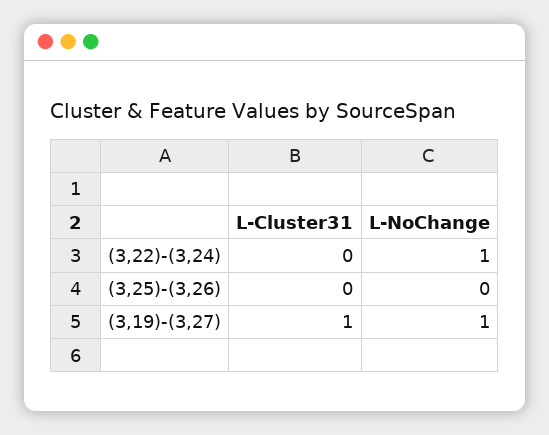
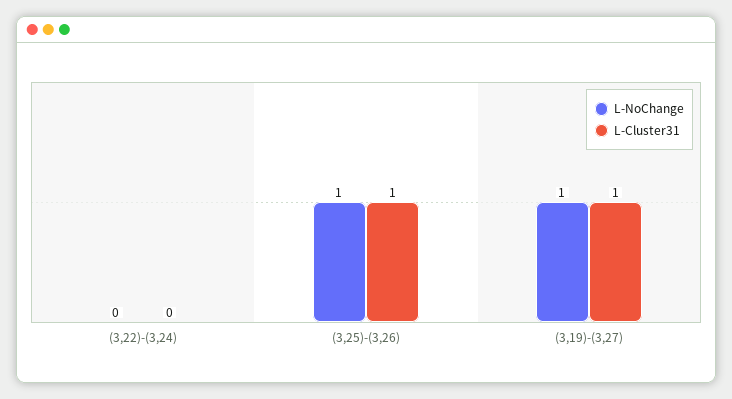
L-NoChange, (3,22)-(3,24): 1 -> 0
L-Cluster31, (3,25)-(3,26): 0 -> 1
L-NoChange, (3,25)-(3,26): 0 -> 1

